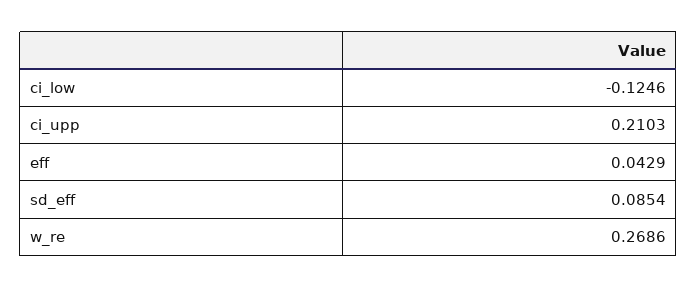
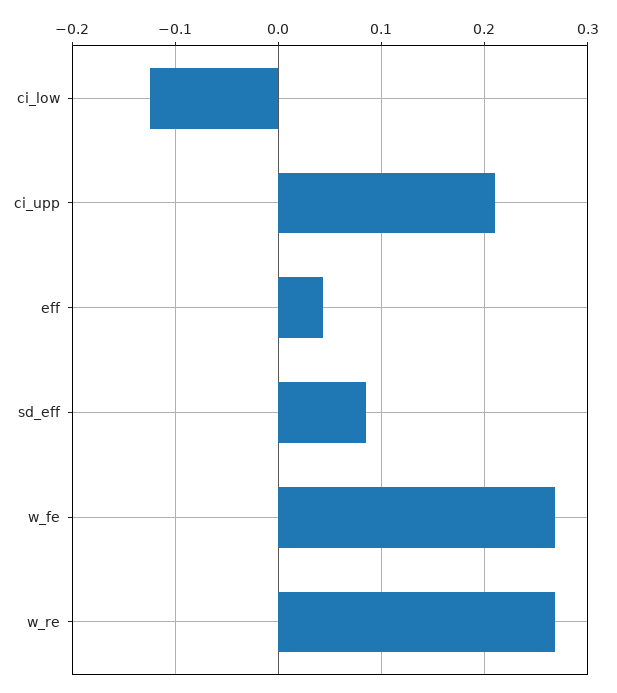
w_fe: none -> 0.27

